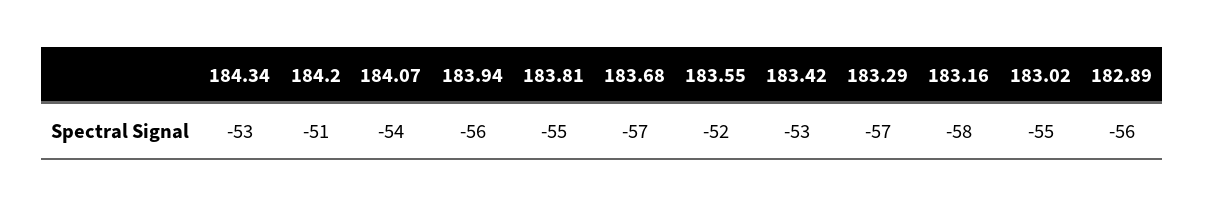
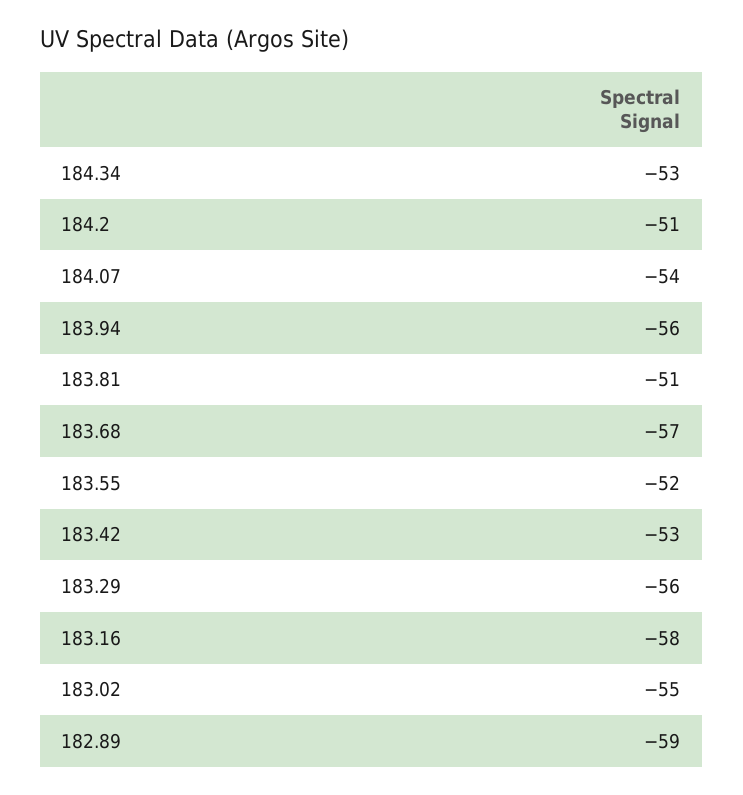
183.81: -55 -> -51
183.29: -57 -> -56
182.89: -56 -> -59

